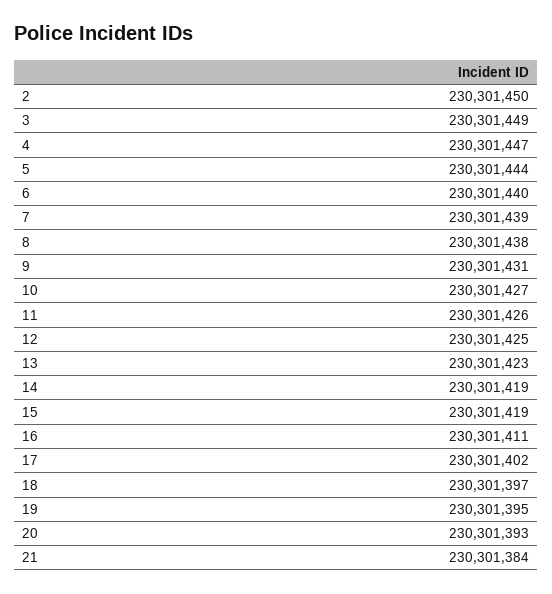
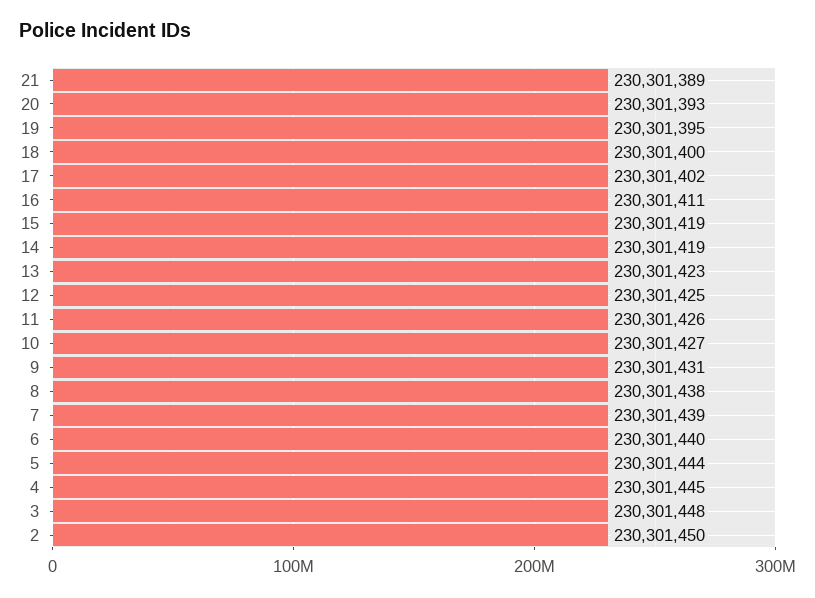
3: 230301449 -> 230301448
4: 230301447 -> 230301445
18: 230301397 -> 230301400
21: 230301384 -> 230301389

